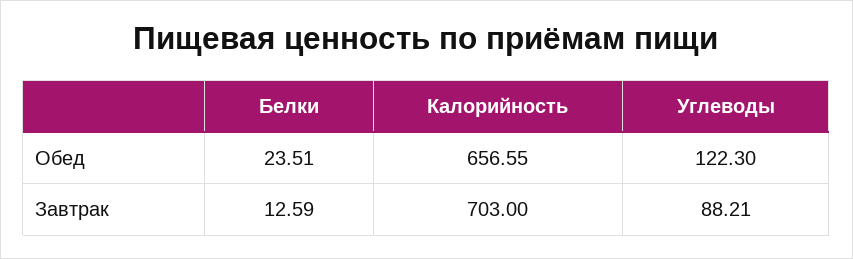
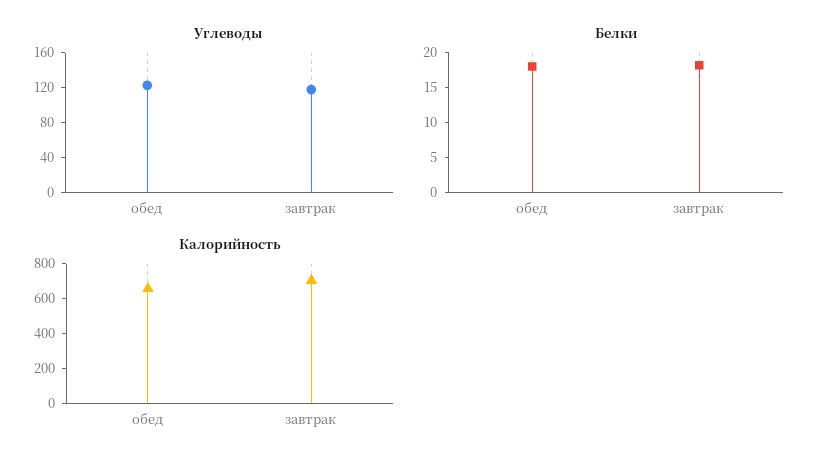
Белки, Обед: 23.51 -> 17.5
Белки, Завтрак: 12.59 -> 17.5
Углеводы, Завтрак: 88.21 -> 120

